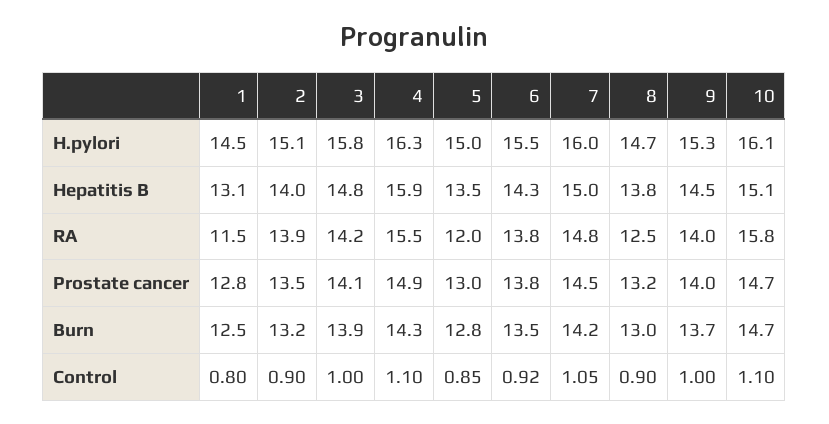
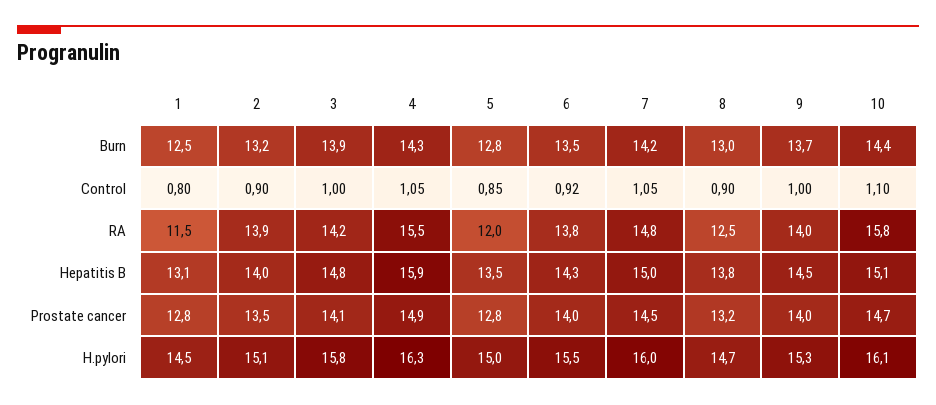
5, Prostate cancer: 13 -> 12.8
6, Prostate cancer: 13.8 -> 14
10, Burn: 14.7 -> 14.4
4, Control: 1.1 -> 1.05

